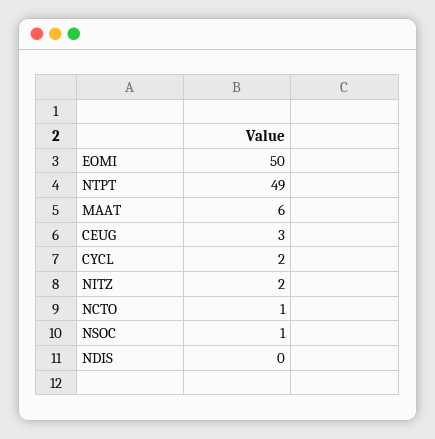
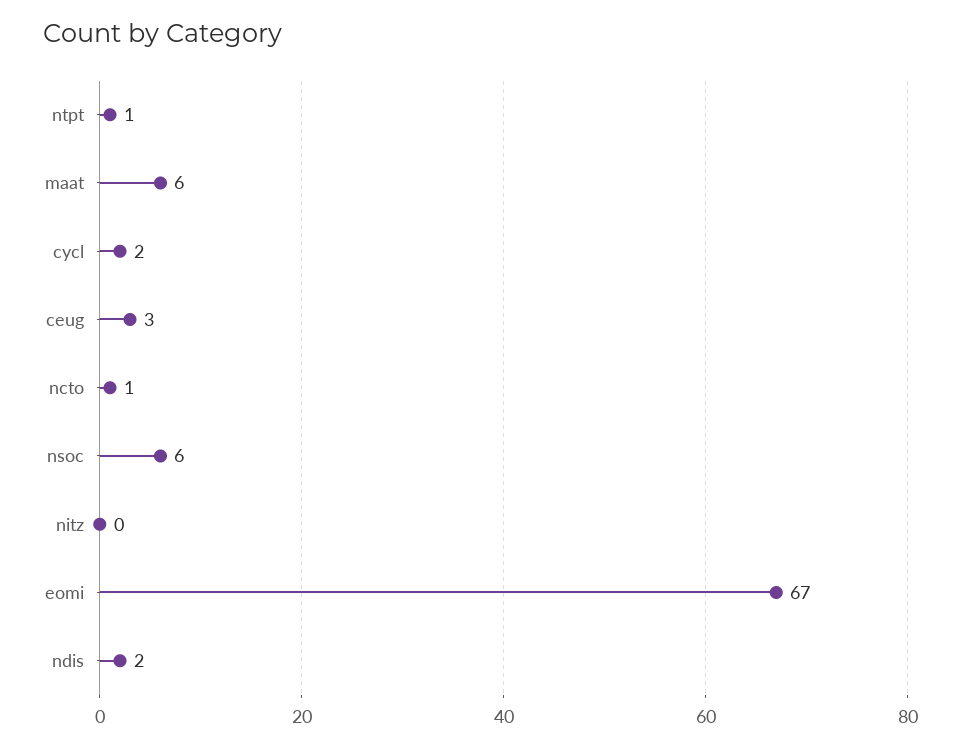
EOMI: 50 -> 67
NTPT: 49 -> 1
NITZ: 2 -> 0
NSOC: 1 -> 6
NDIS: 0 -> 2

